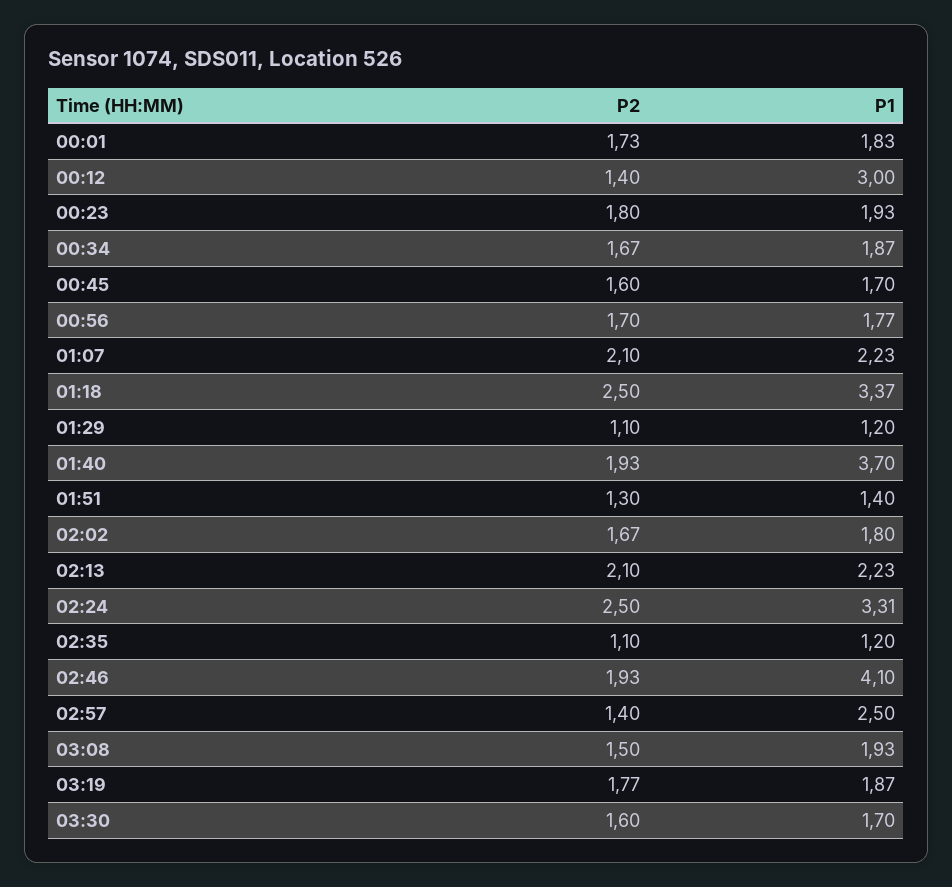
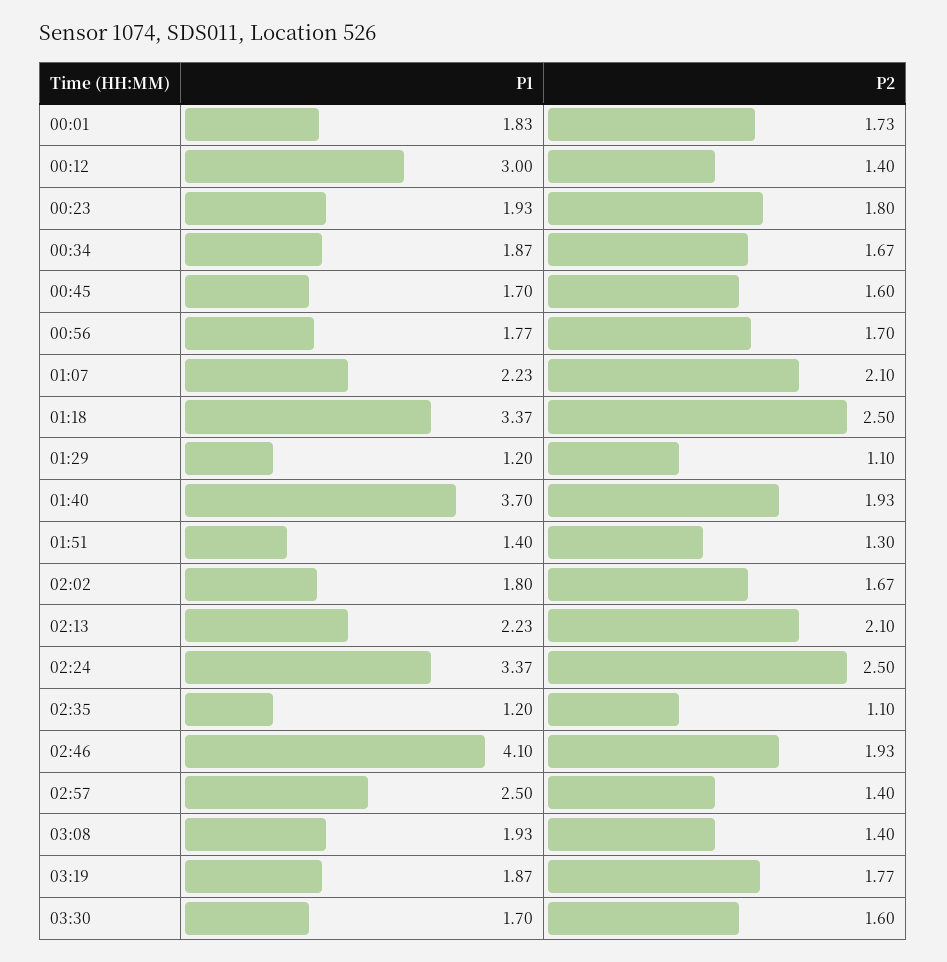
P1, 02:24: 3.31 -> 3.37
P2, 03:08: 1.5 -> 1.4

